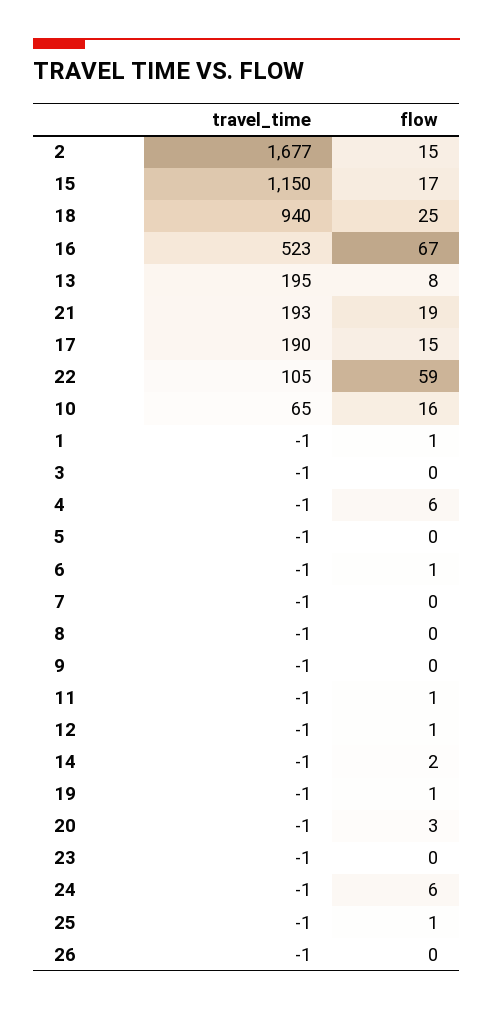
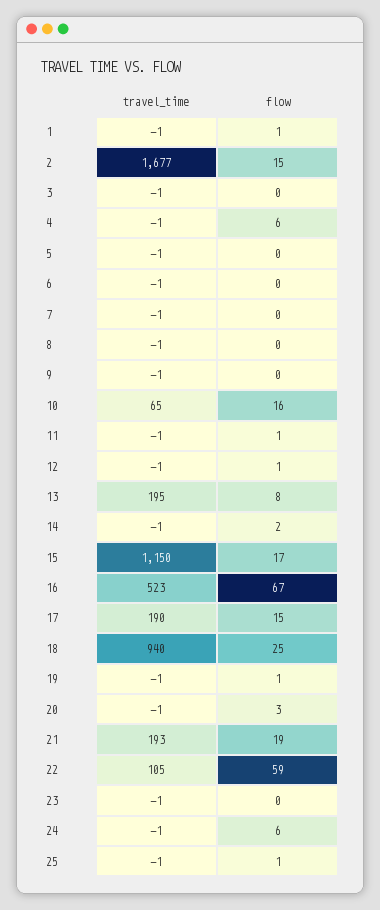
flow, 6: 1 -> 0
travel_time, 26: -1 -> none
flow, 26: 0 -> none

